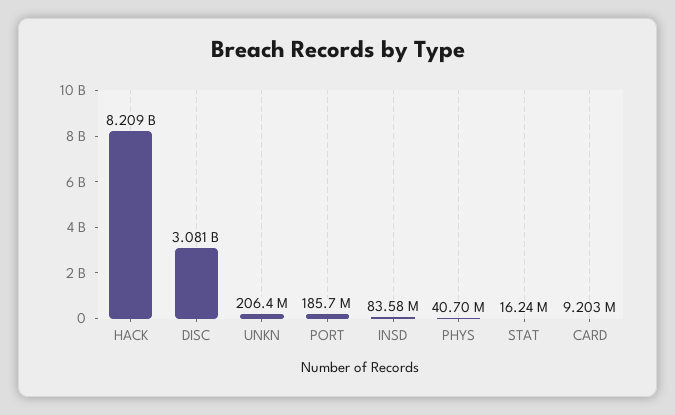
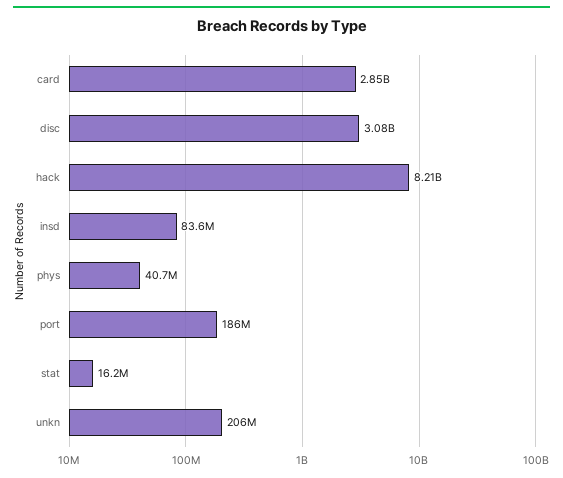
CARD: 9203000 -> 2850000000

